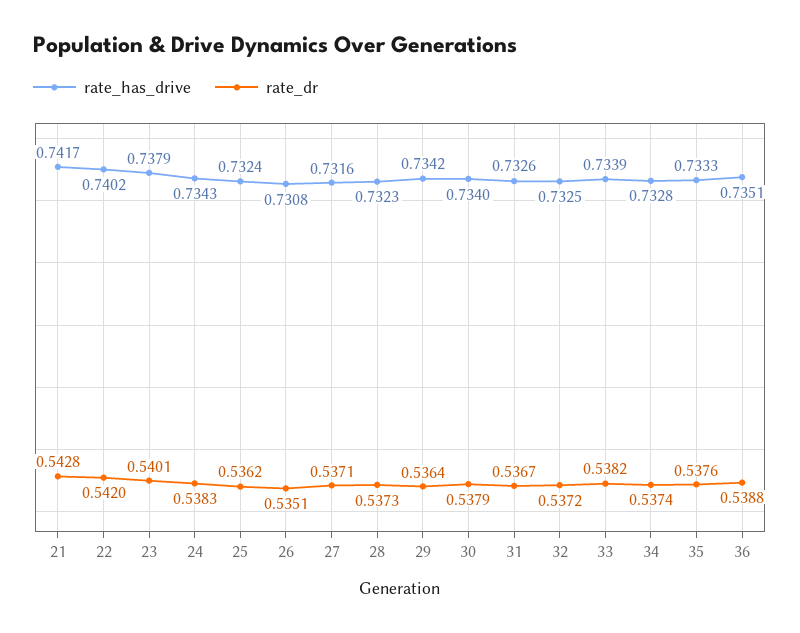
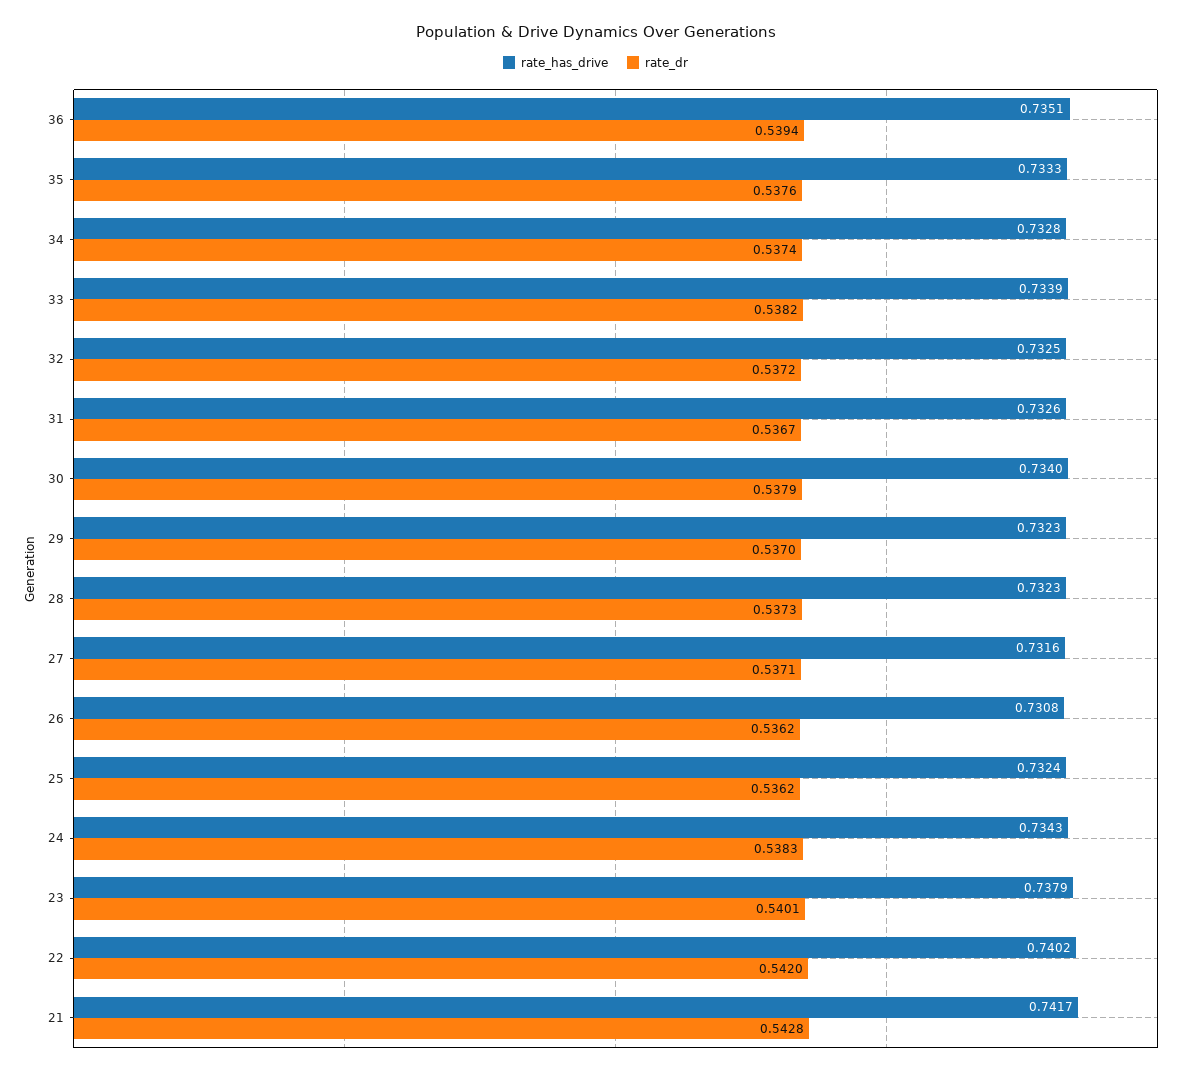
rate_dr, 26: 0.5351 -> 0.5362
rate_has_drive, 29: 0.7342 -> 0.7323
rate_dr, 29: 0.5364 -> 0.537
rate_dr, 36: 0.5388 -> 0.5394

